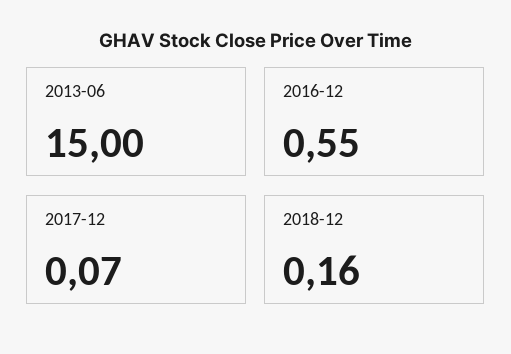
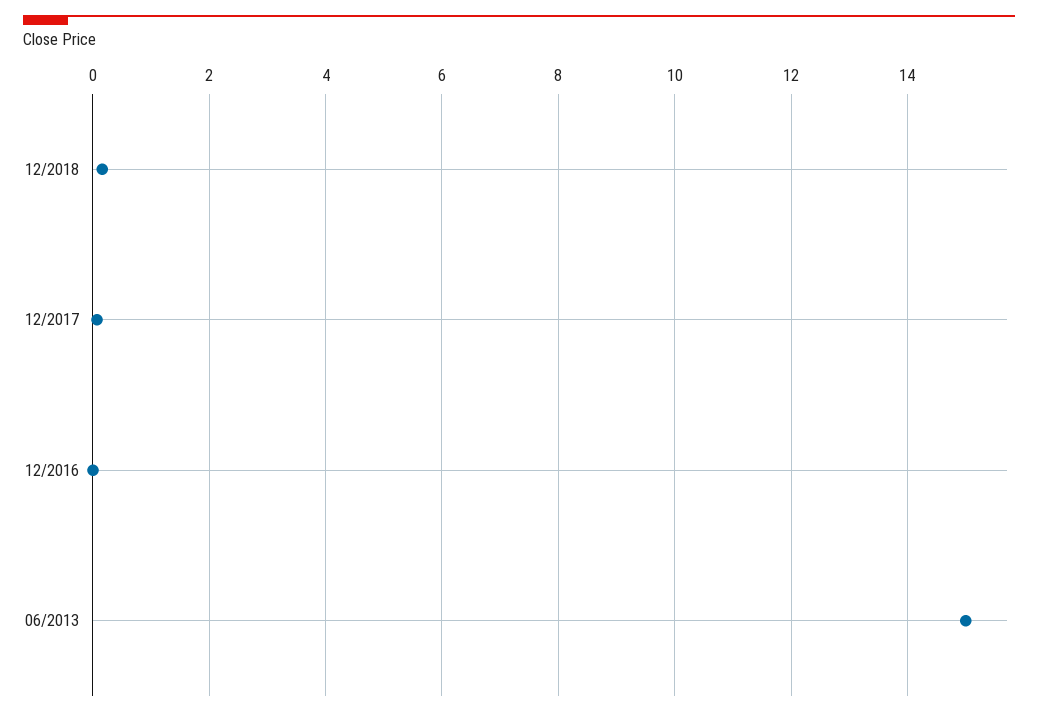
2016-12: 0.55 -> 0

